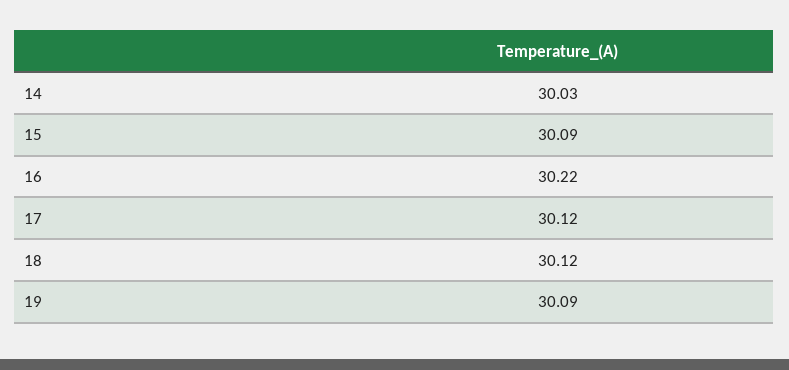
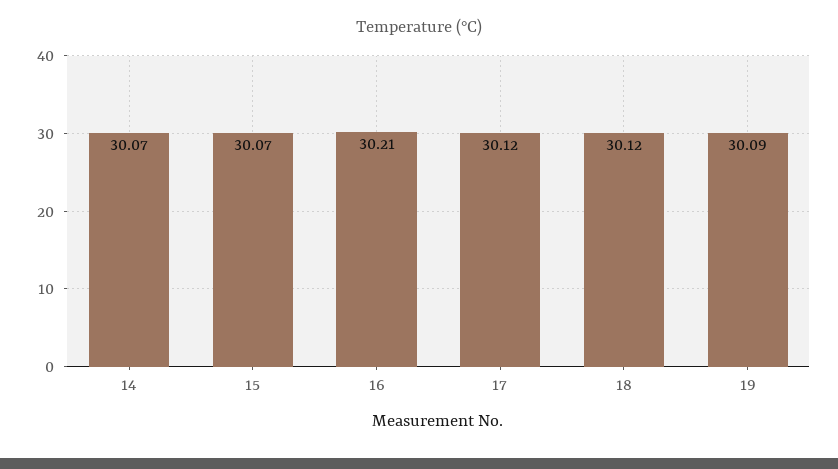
14: 30.03 -> 30.07
15: 30.09 -> 30.07
16: 30.22 -> 30.21

